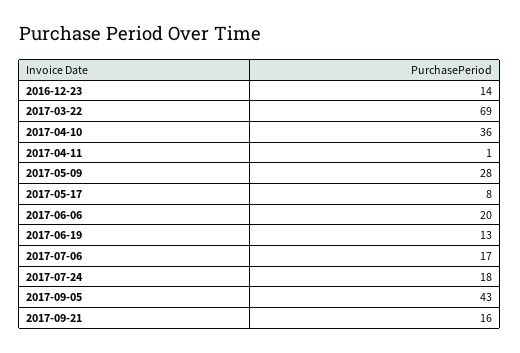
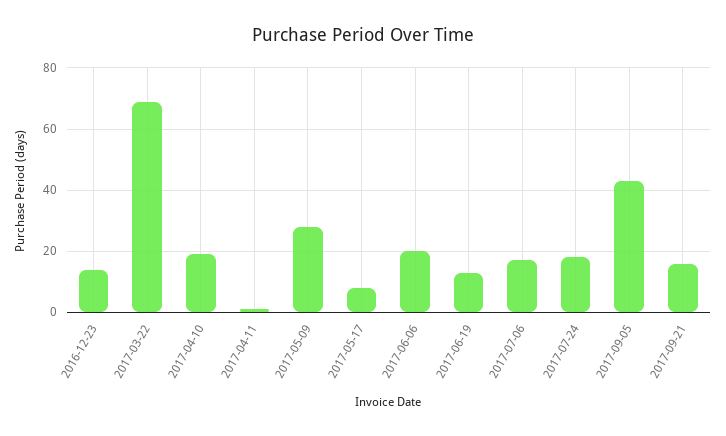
2017-04-10: 36 -> 20

